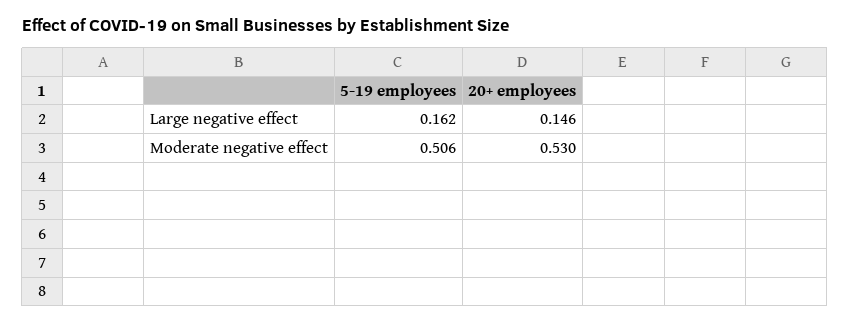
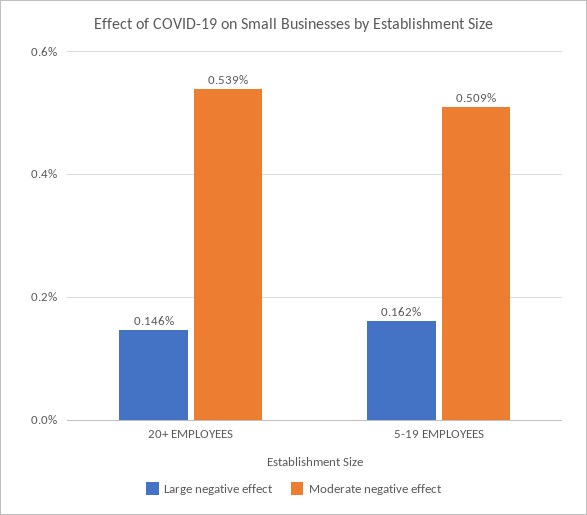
Moderate negative effect, 5-19 employees: 0.506 -> 0.509
Moderate negative effect, 20+ employees: 0.53 -> 0.539

